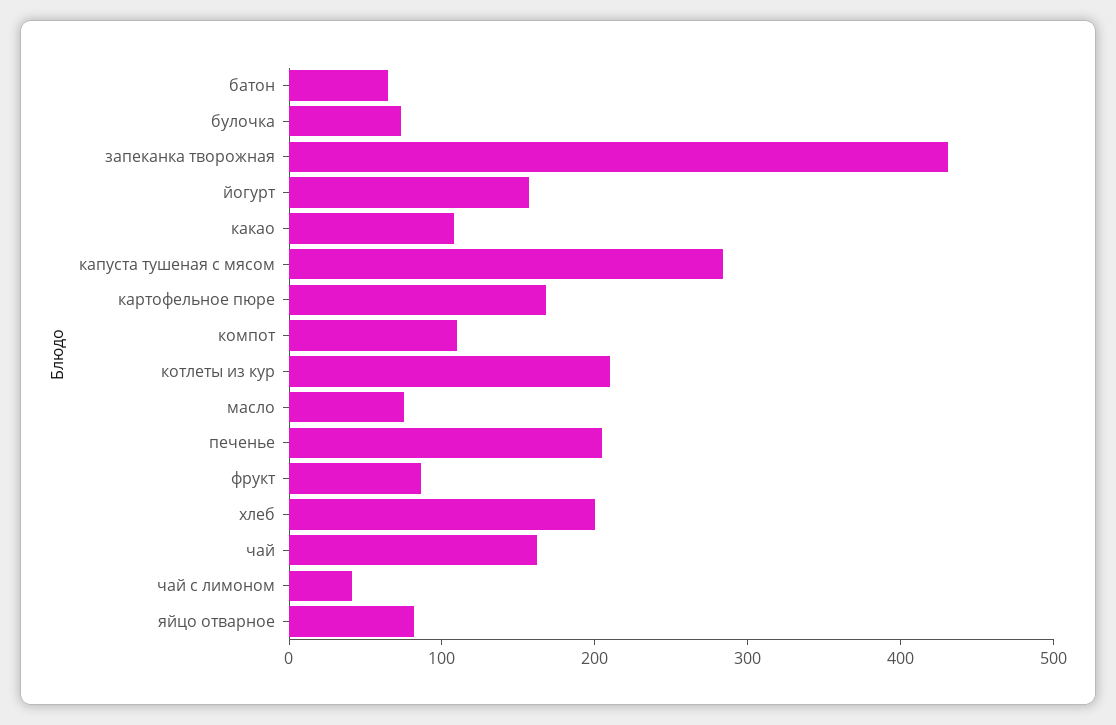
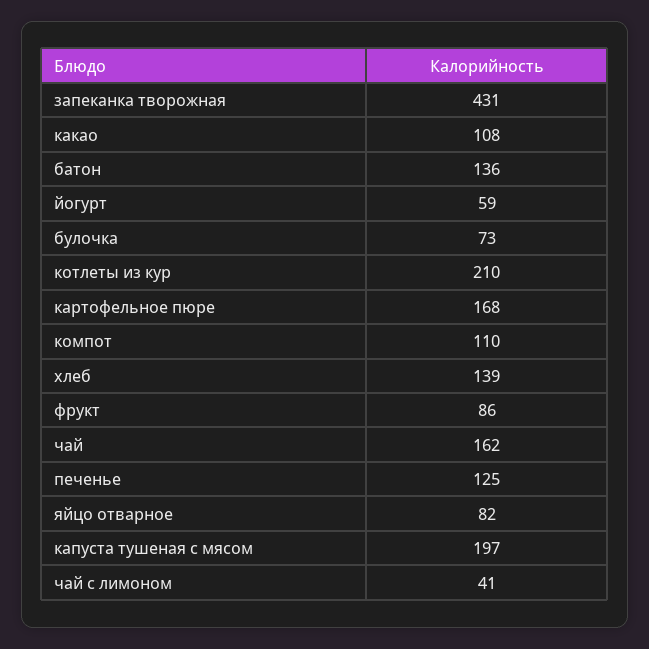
батон: 60 -> 136
йогурт: 160 -> 59
капуста тушеная с мясом: 280 -> 197
масло: 80 -> none
печенье: 200 -> 125
хлеб: 200 -> 139

